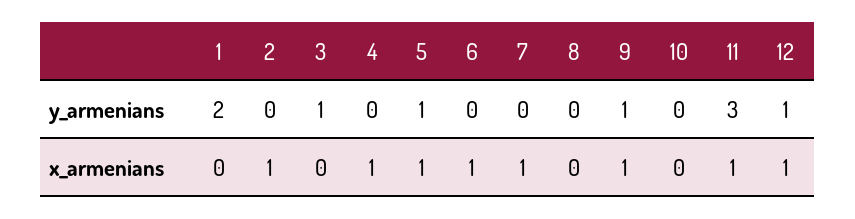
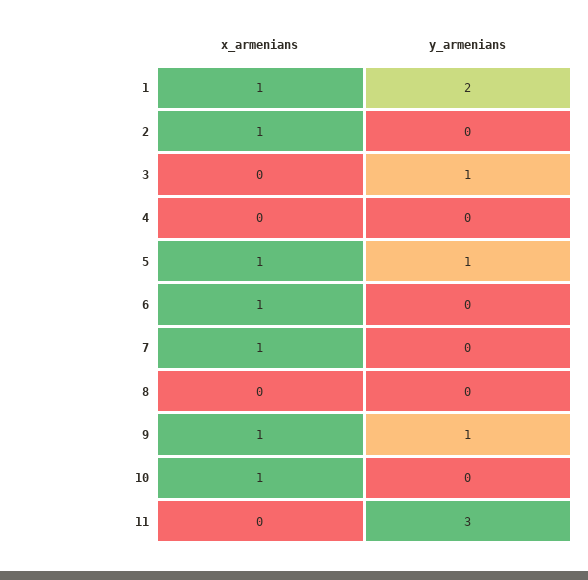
12, y_armenians: 1 -> none
1, x_armenians: 0 -> 1
4, x_armenians: 1 -> 0
10, x_armenians: 0 -> 1
11, x_armenians: 1 -> 0
12, x_armenians: 1 -> none

